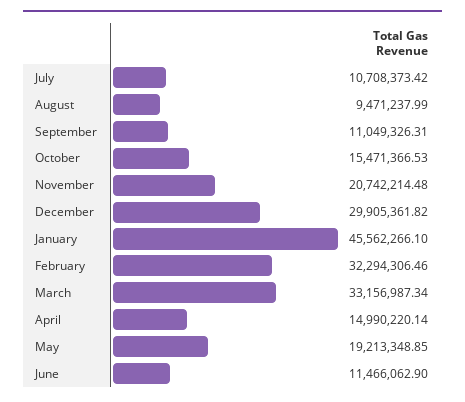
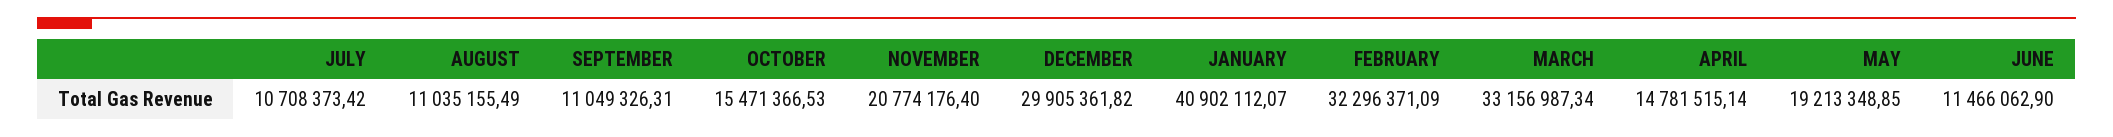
August: 9471237.99 -> 11035155.49
November: 20742214.48 -> 20774176.4
January: 45562266.1 -> 40902112.07
February: 32294306.46 -> 32296371.09
April: 14990220.14 -> 14781515.14

